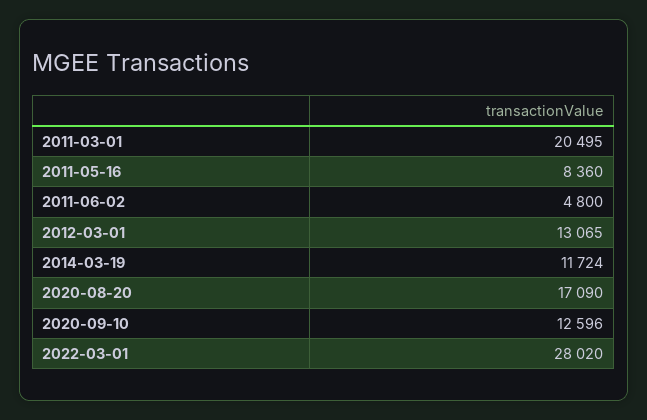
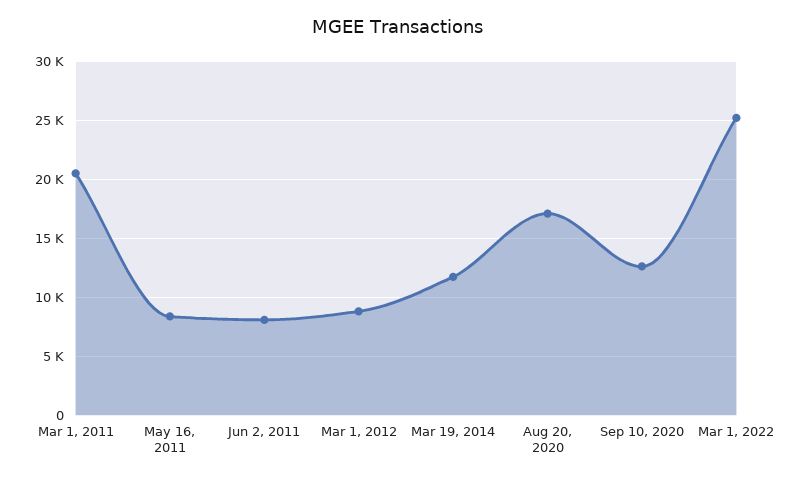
2011-06-02: 4800 -> 8000
2012-03-01: 13065 -> 9000
2022-03-01: 28020 -> 25000

